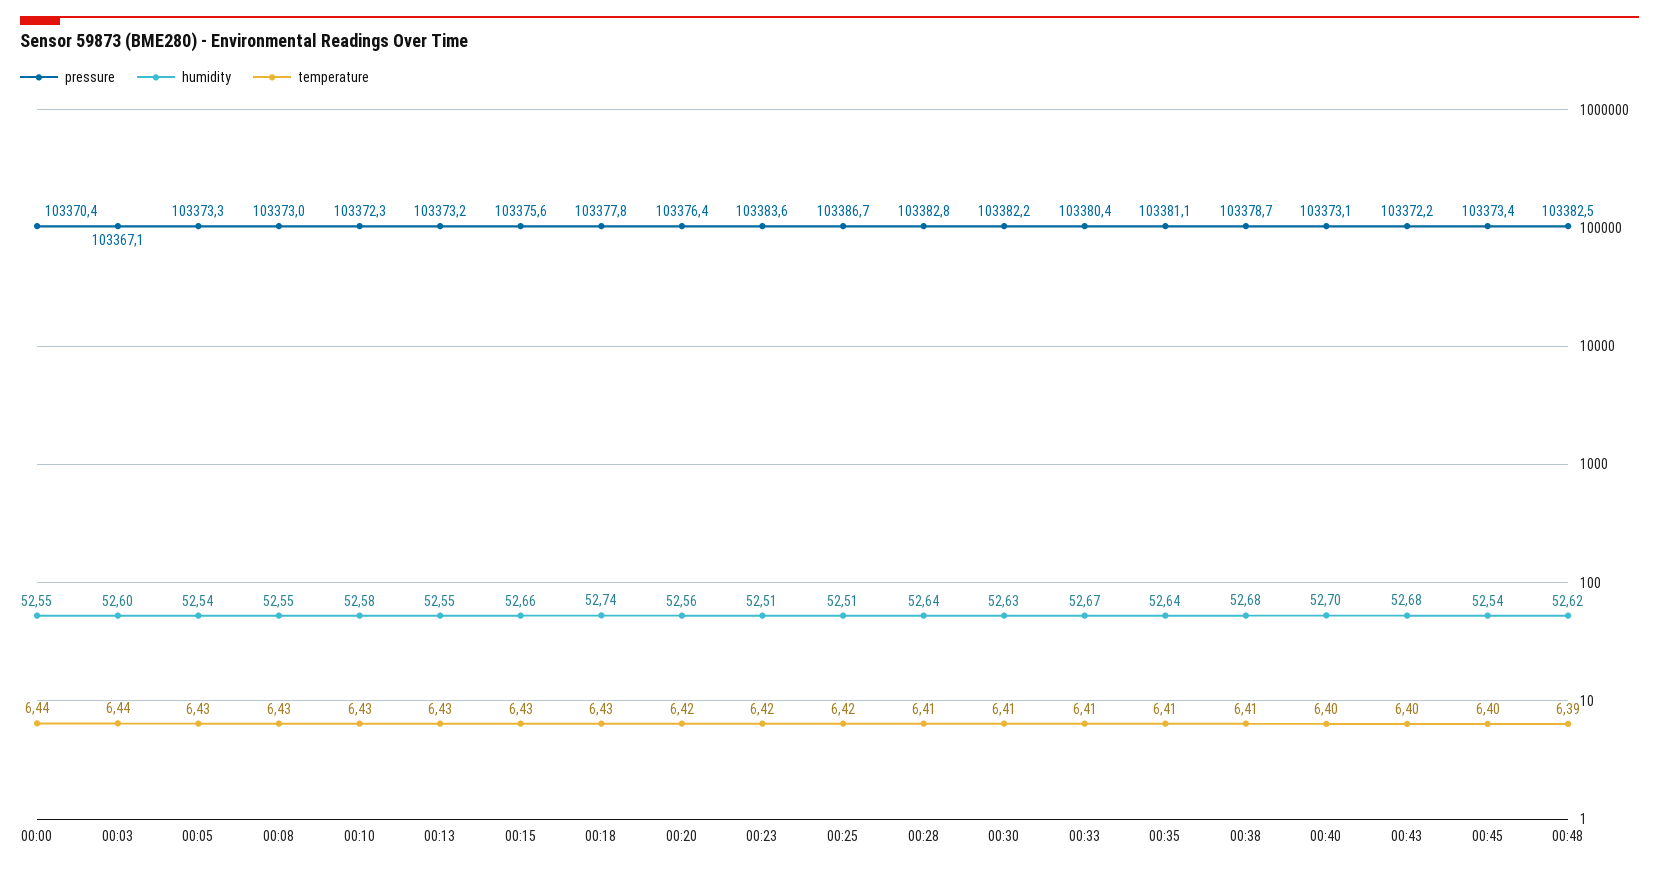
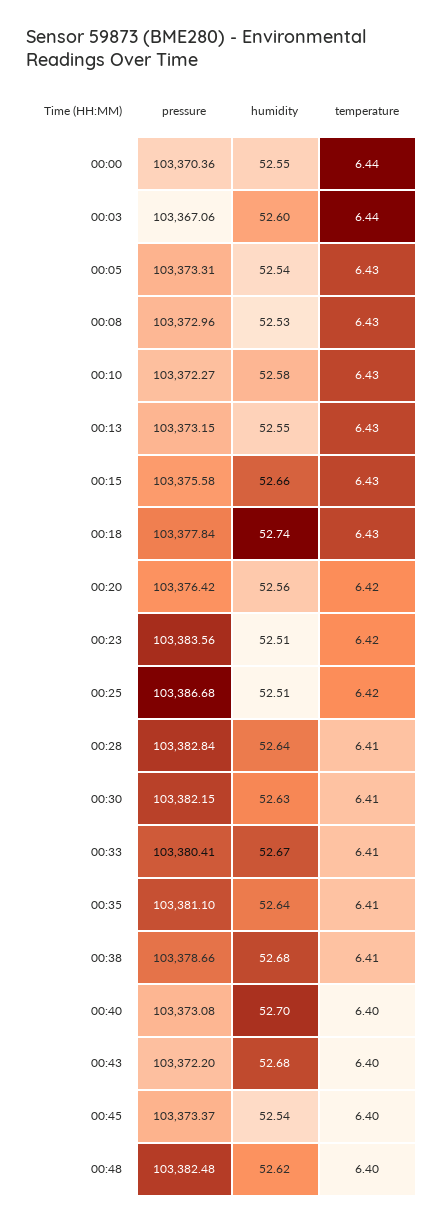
humidity, 00:08: 52.55 -> 52.53
temperature, 00:48: 6.39 -> 6.4

